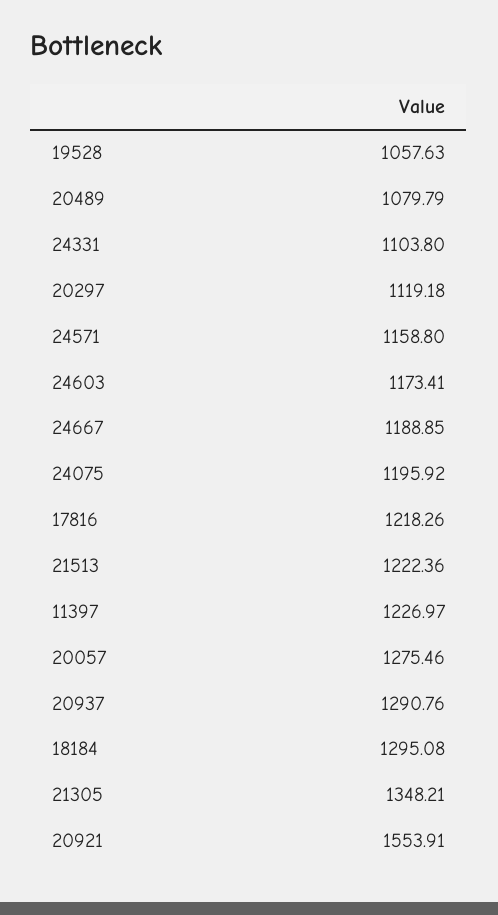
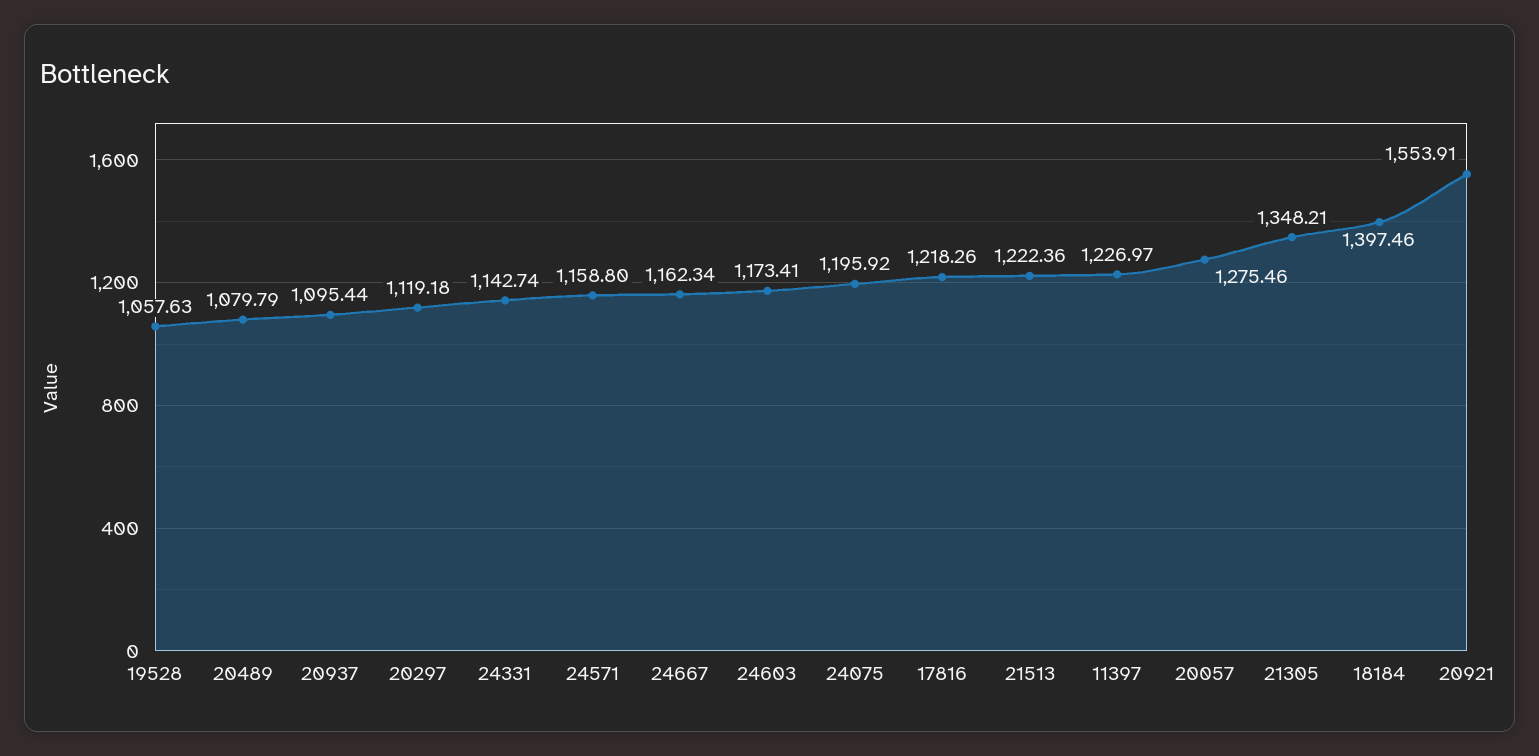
24331: 1103.8 -> 1142.74
24667: 1188.85 -> 1162.34
20937: 1290.76 -> 1095.44
18184: 1295.08 -> 1397.46

